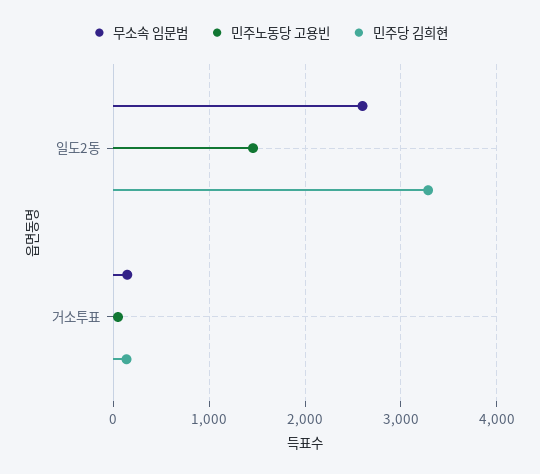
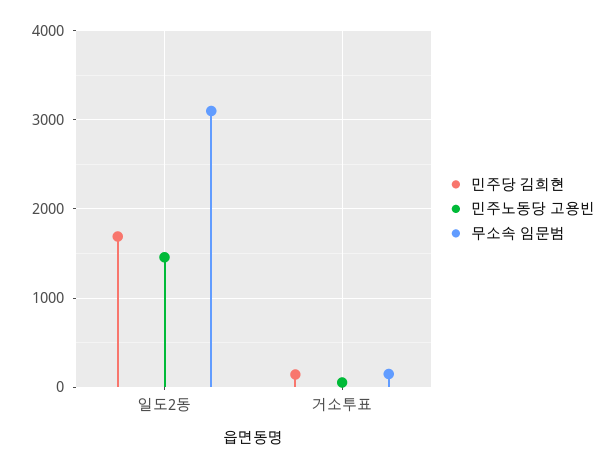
무소속 임문범, 일도2동: 2600 -> 3100
민주당 김희현, 일도2동: 3300 -> 1700

